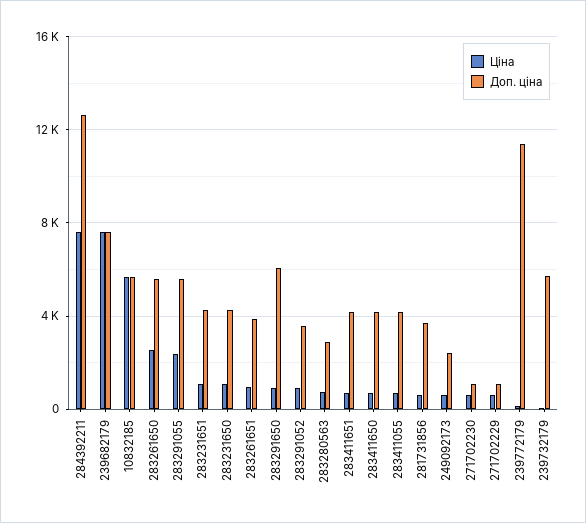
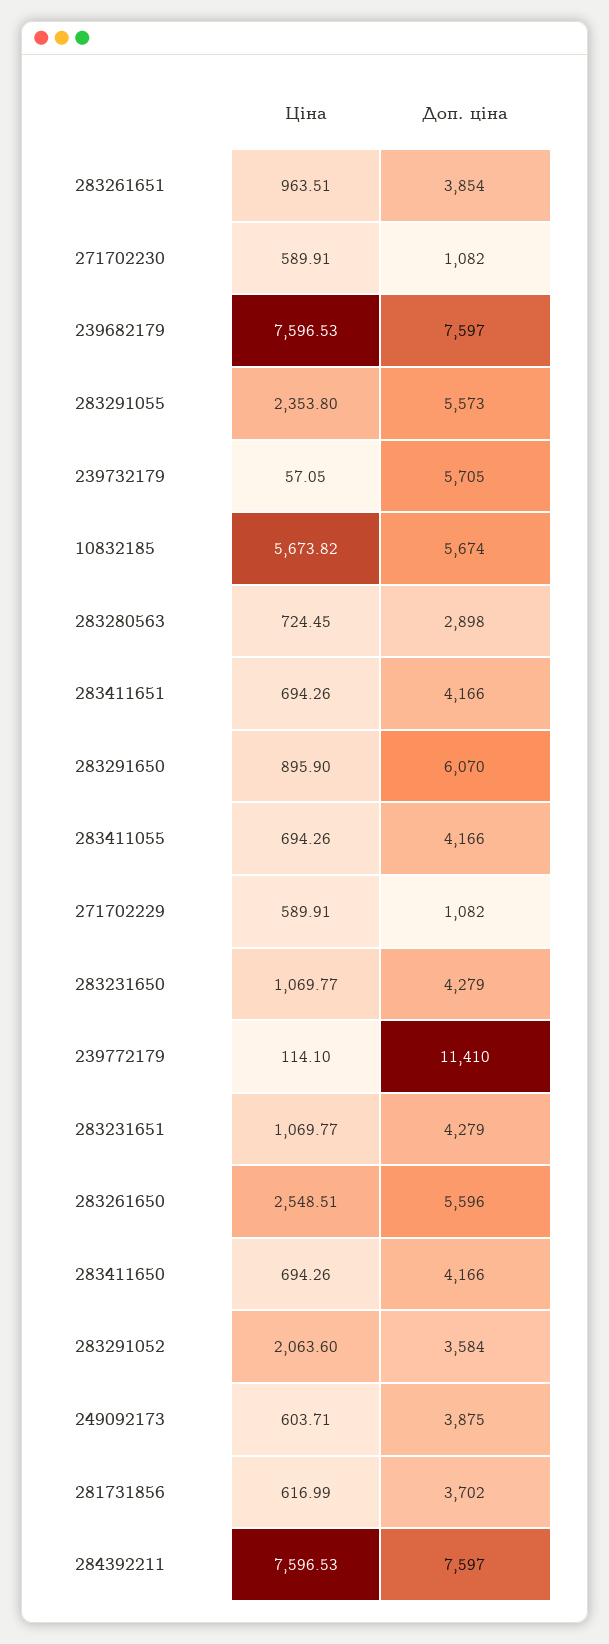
Доп. ціна, 284392211: 12500 -> 7597
Ціна, 283291052: 1000 -> 2063.6
Доп. ціна, 249092173: 2500 -> 3875

